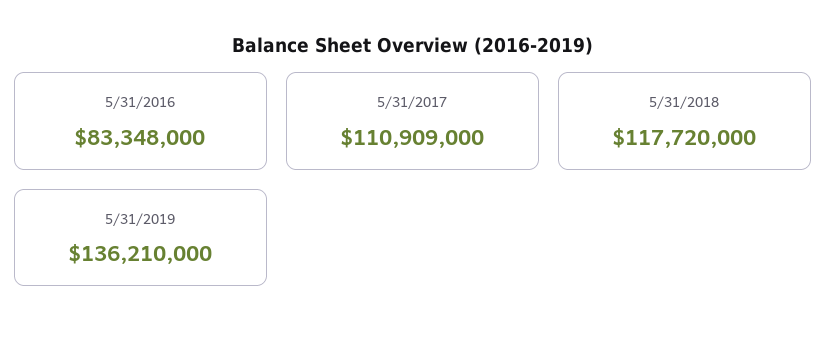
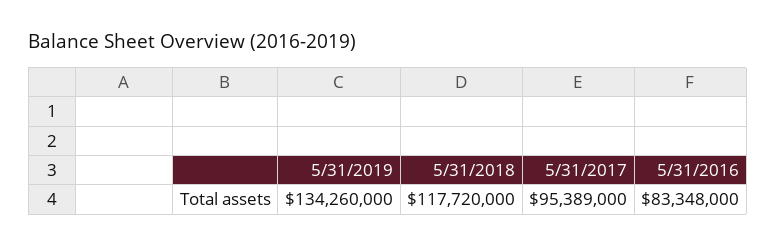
5/31/2017: 110909000 -> 95389000
5/31/2019: 136210000 -> 134260000

